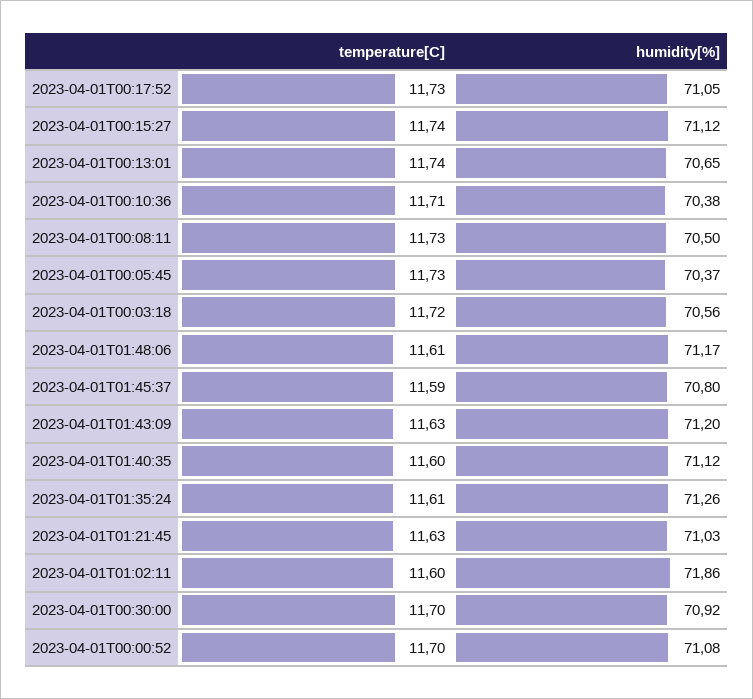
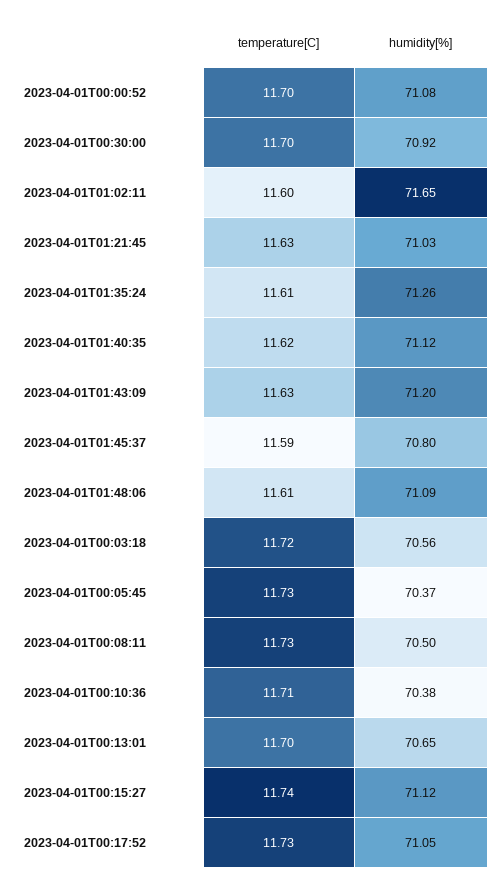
temperature[C], 2023-04-01T00:13:01: 11.74 -> 11.7
humidity[%], 2023-04-01T01:48:06: 71.17 -> 71.09
temperature[C], 2023-04-01T01:40:35: 11.6 -> 11.62
humidity[%], 2023-04-01T01:02:11: 71.86 -> 71.65

